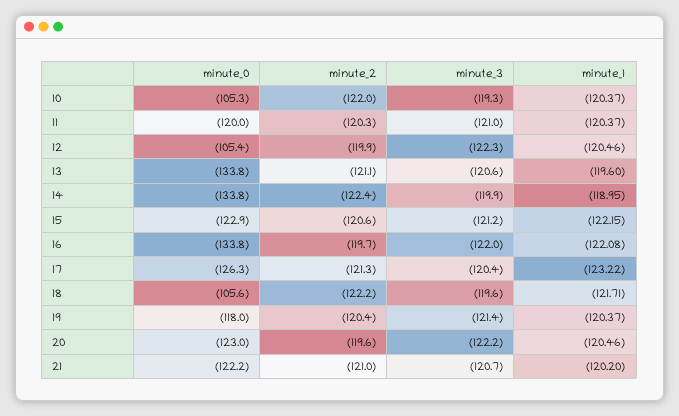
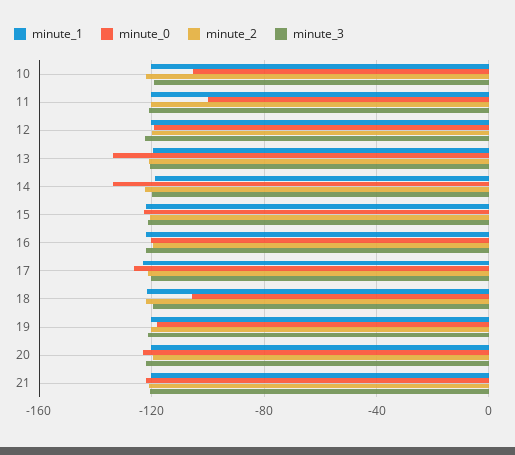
minute_0, 11: -120 -> -100
minute_0, 12: -105.4 -> -120
minute_0, 16: -133.8 -> -120

